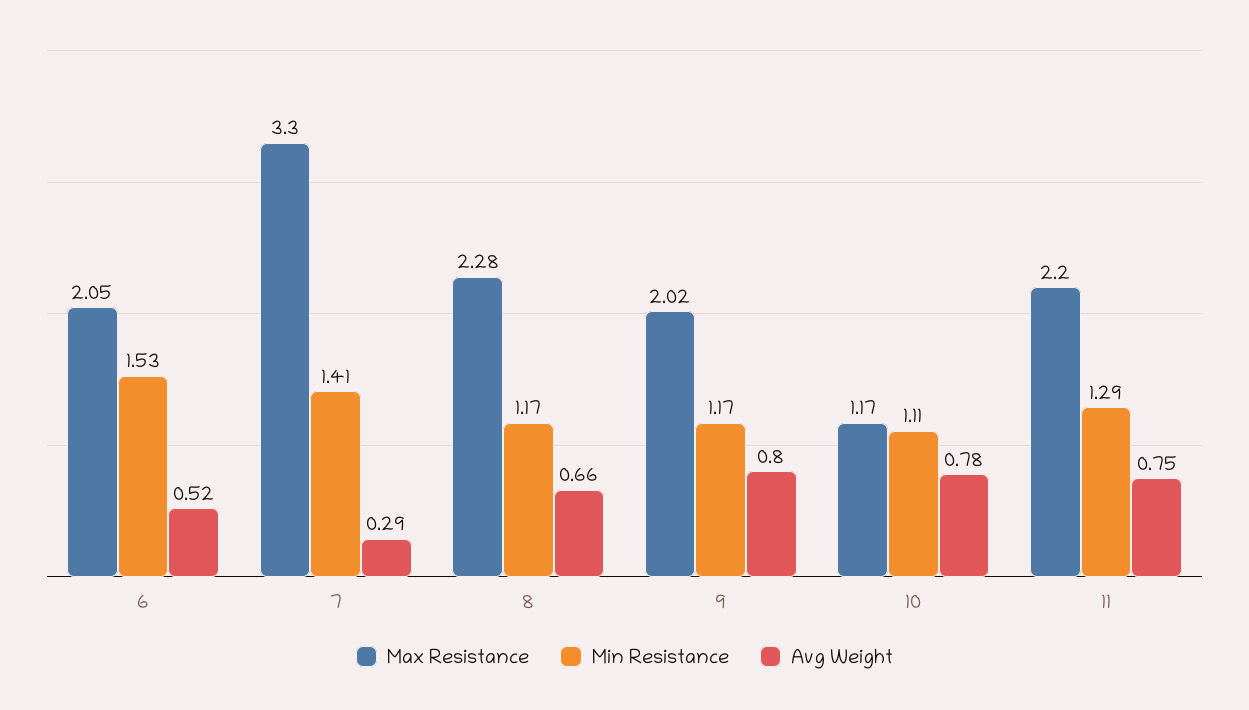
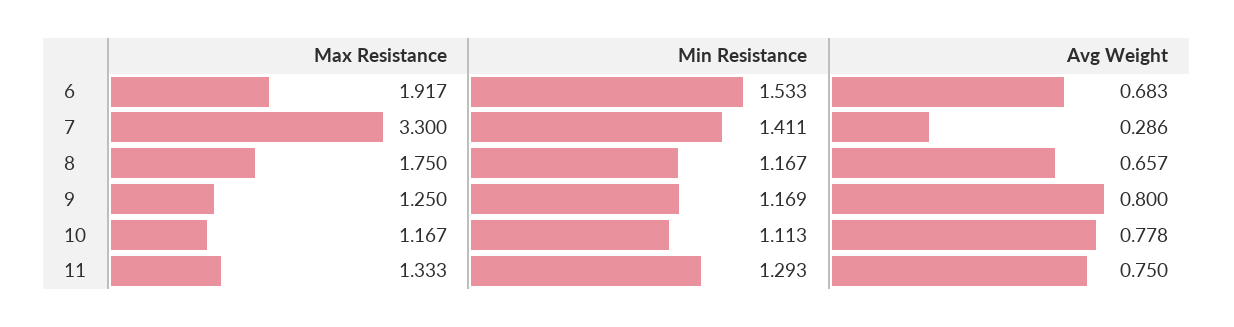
Max Resistance, 6: 2.05 -> 1.917
Avg Weight, 6: 0.52 -> 0.683
Max Resistance, 8: 2.28 -> 1.75
Max Resistance, 9: 2.02 -> 1.25
Max Resistance, 11: 2.2 -> 1.333

